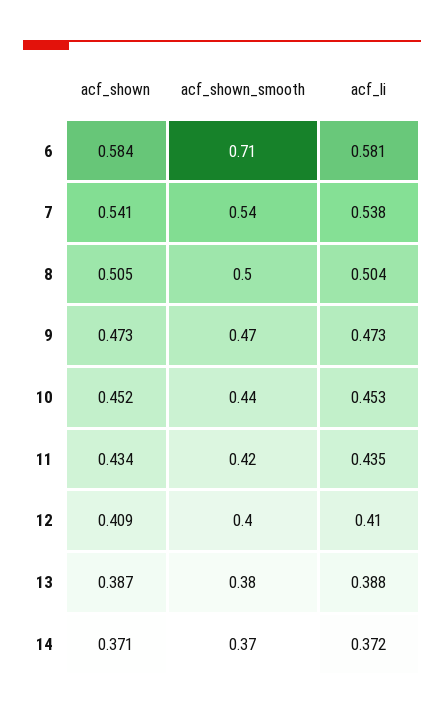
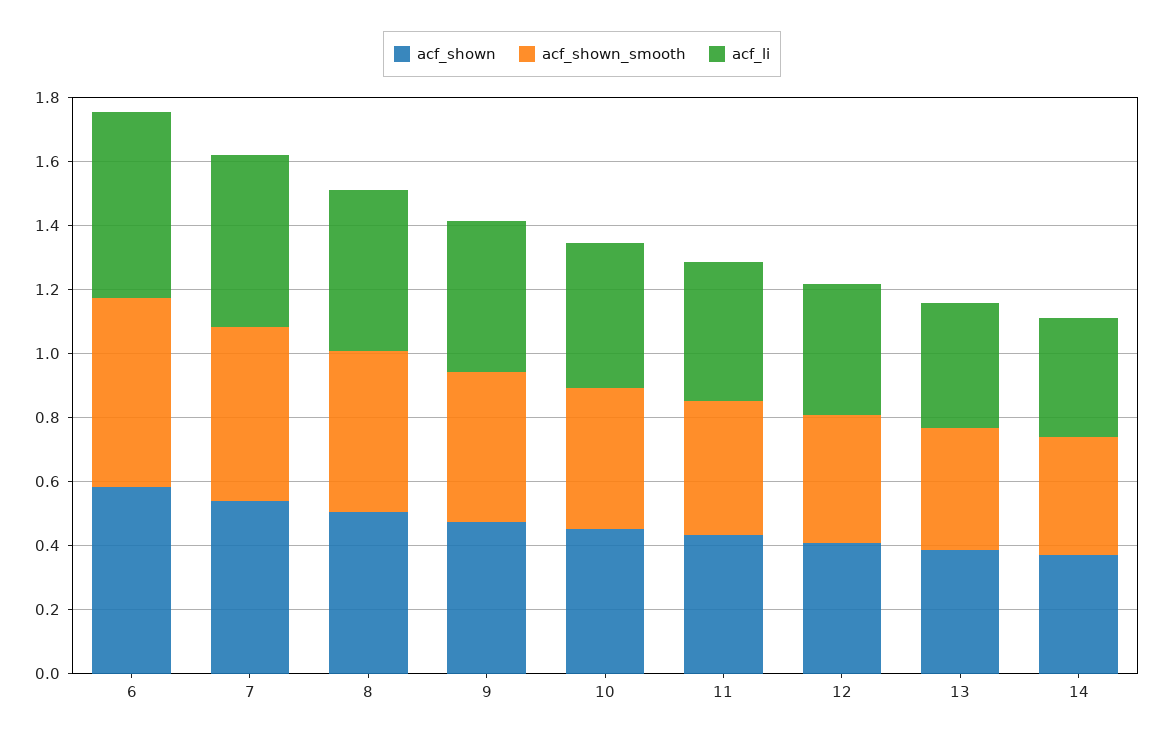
acf_shown_smooth, 6: 0.71 -> 0.6

